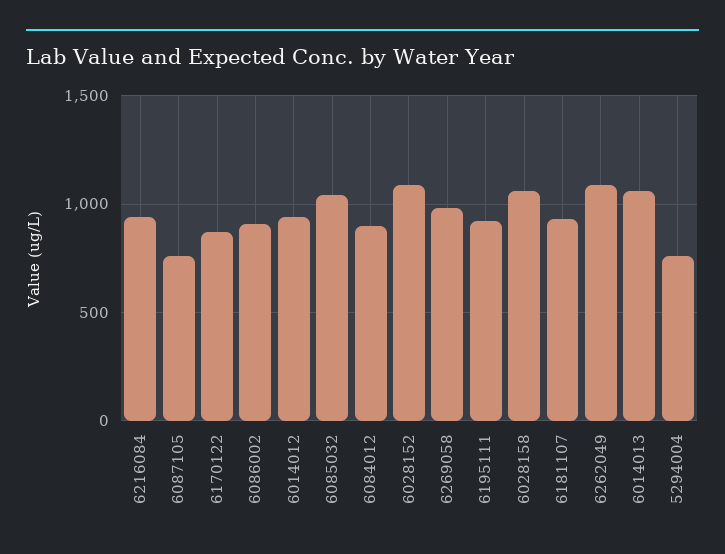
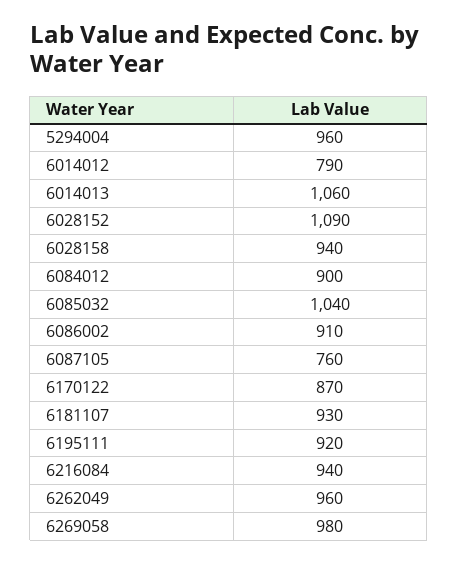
6014012: 950 -> 790
6028158: 1050 -> 940
6262049: 1100 -> 960
5294004: 750 -> 960

